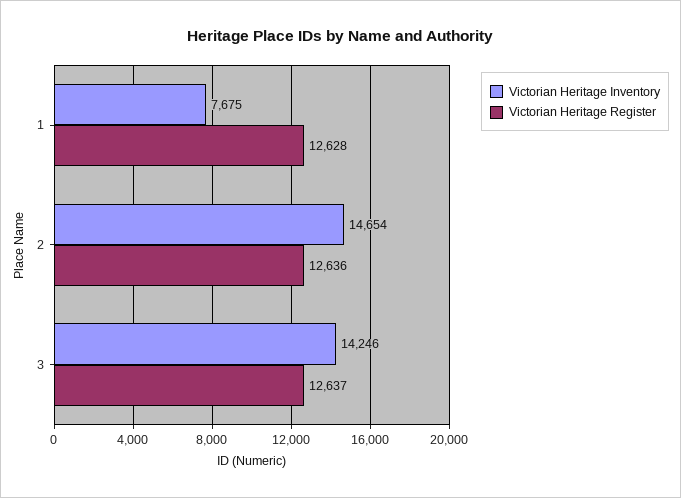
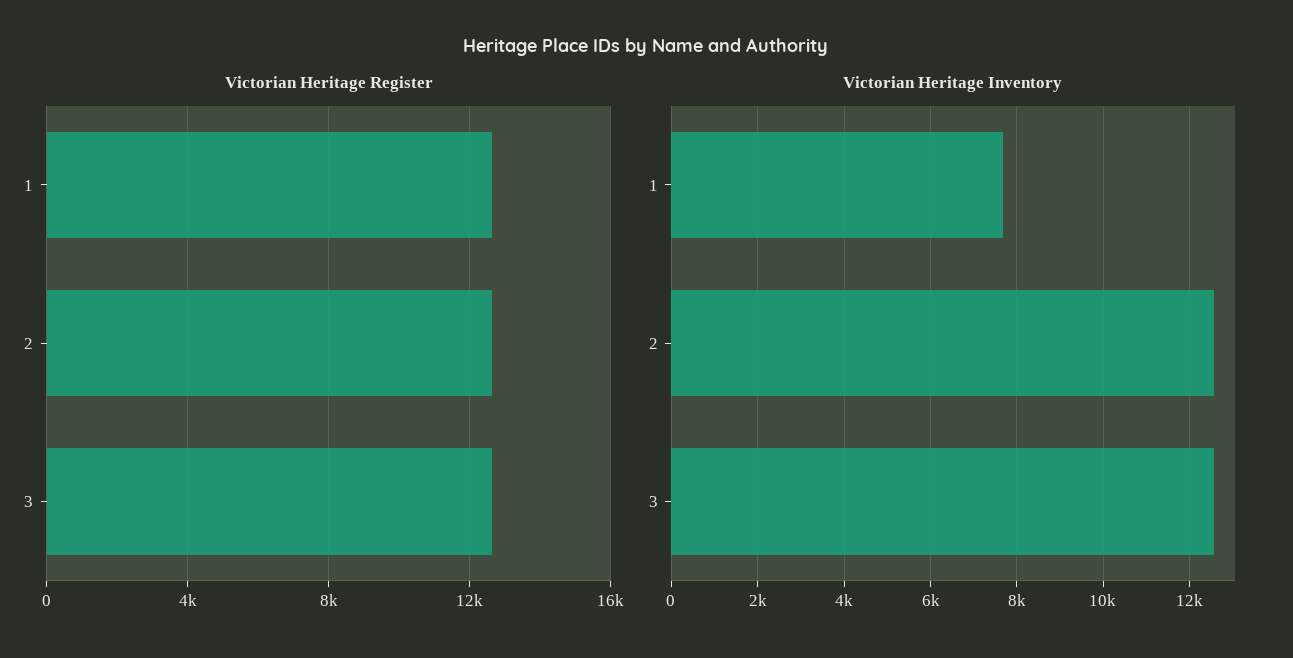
Victorian Heritage Inventory, 2: 14654 -> 12600
Victorian Heritage Inventory, 3: 14246 -> 12600

